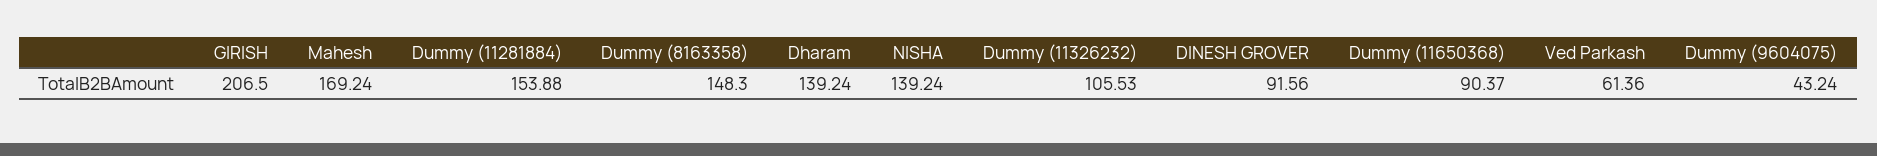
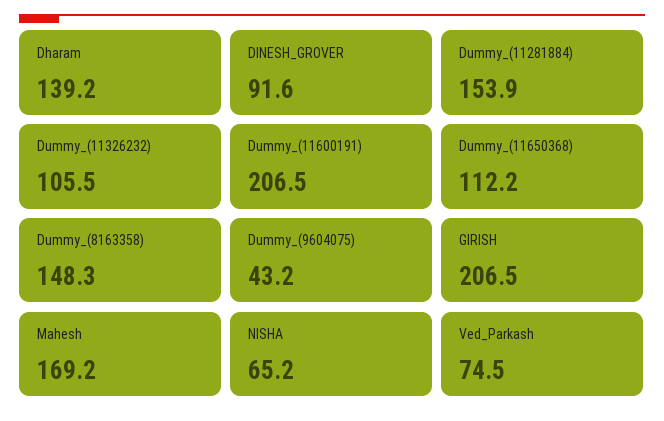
NISHA: 139.24 -> 65.2
Dummy (11650368): 90.37 -> 112.2
Ved Parkash: 61.36 -> 74.5
Dummy_(11600191): none -> 206.5

